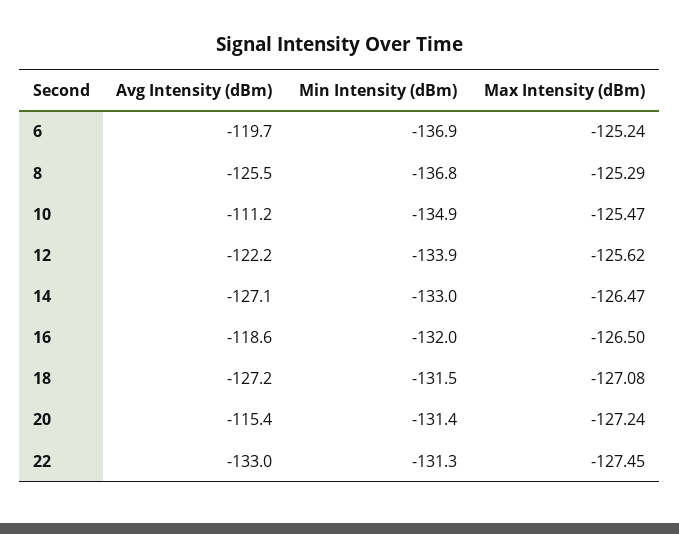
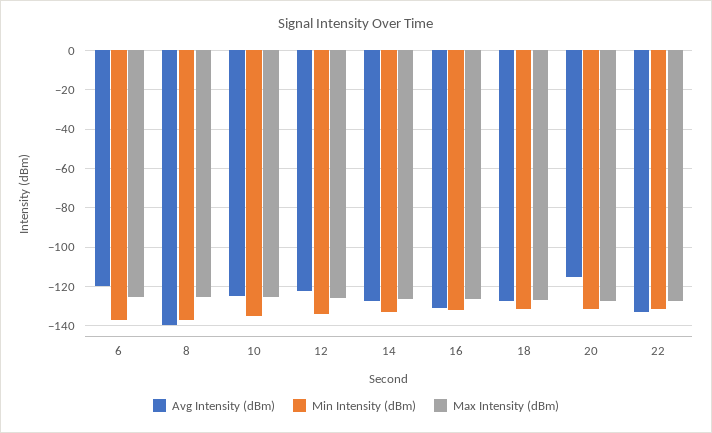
Avg Intensity (dBm), 8: -125.5 -> -140
Avg Intensity (dBm), 10: -111.2 -> -125
Avg Intensity (dBm), 16: -118.6 -> -130

